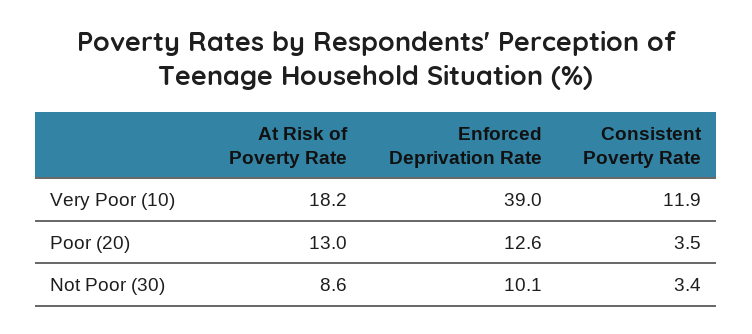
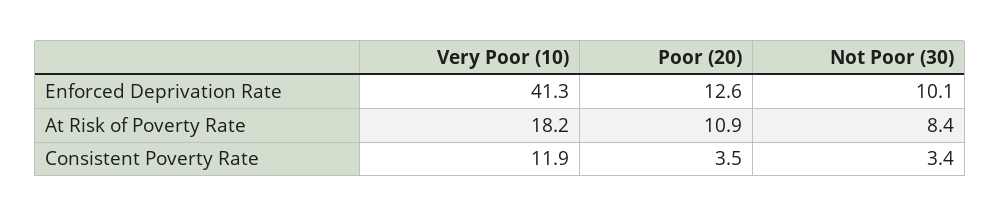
Enforced Deprivation Rate, Very Poor (10): 39 -> 41.3
At Risk of Poverty Rate, Poor (20): 13 -> 10.9
At Risk of Poverty Rate, Not Poor (30): 8.6 -> 8.4

